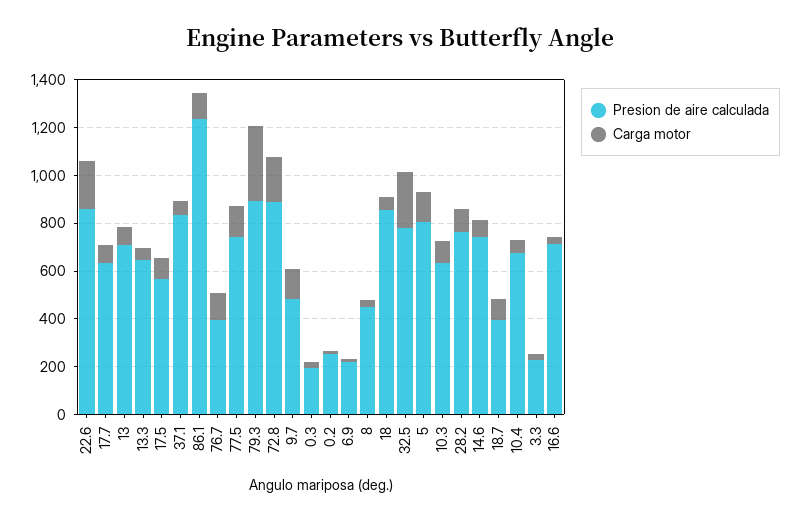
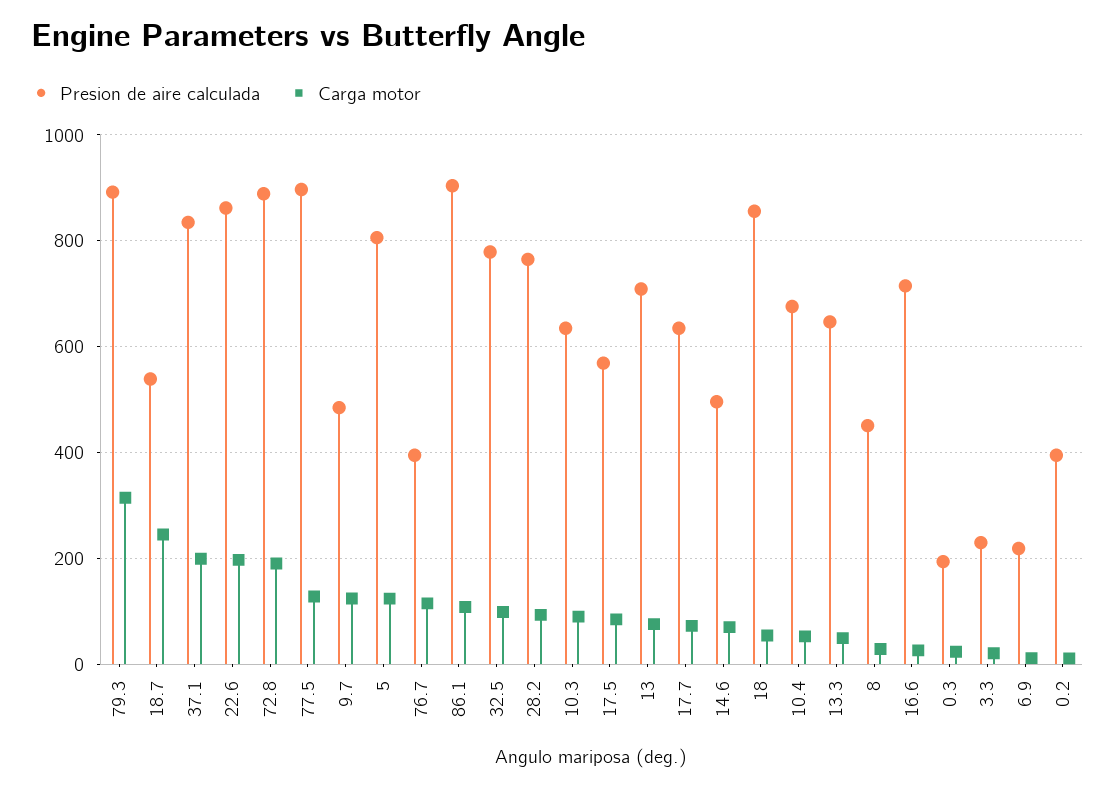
Carga motor, 37.1: 50 -> 200
Presion de aire calculada, 86.1: 1250 -> 900
Presion de aire calculada, 77.5: 750 -> 900
Presion de aire calculada, 0.2: 250 -> 400
Carga motor, 32.5: 250 -> 100
Presion de aire calculada, 14.6: 750 -> 500
Presion de aire calculada, 18.7: 400 -> 540
Carga motor, 18.7: 100 -> 240

